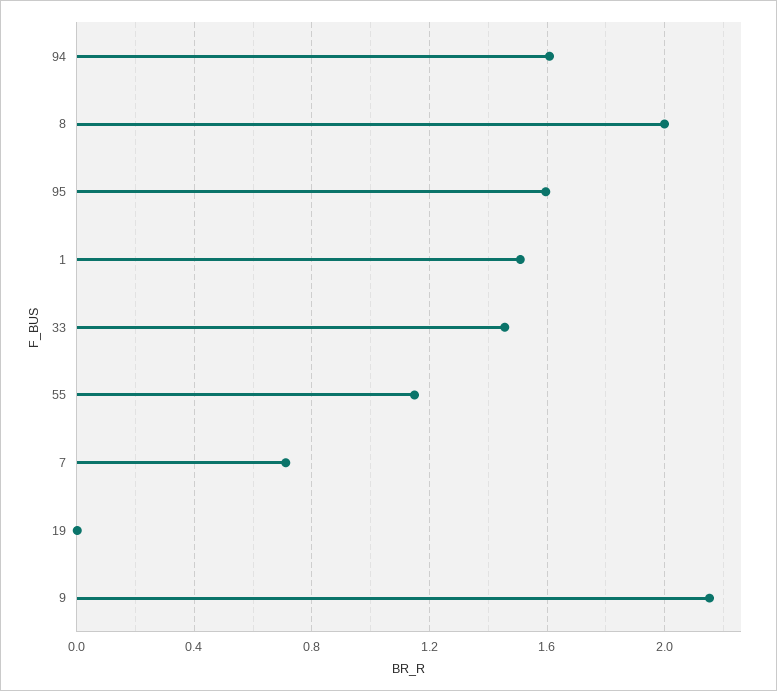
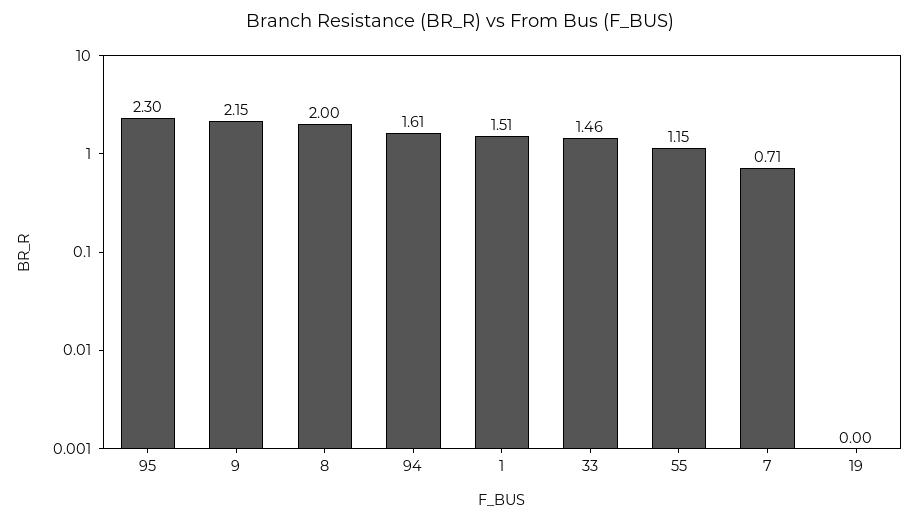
95: 1.6 -> 2.3

